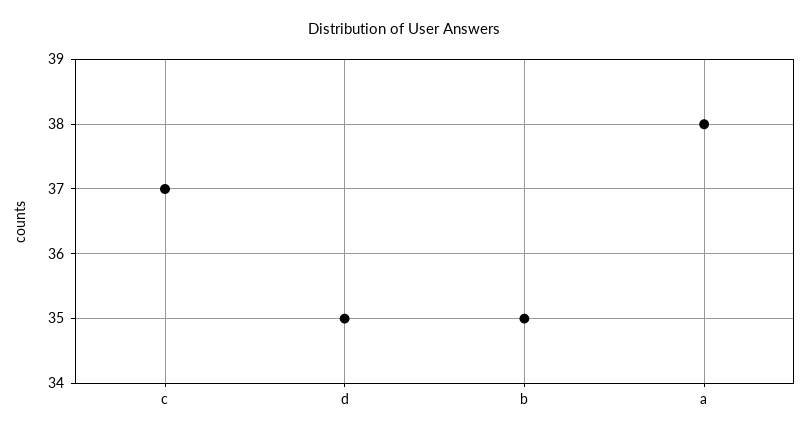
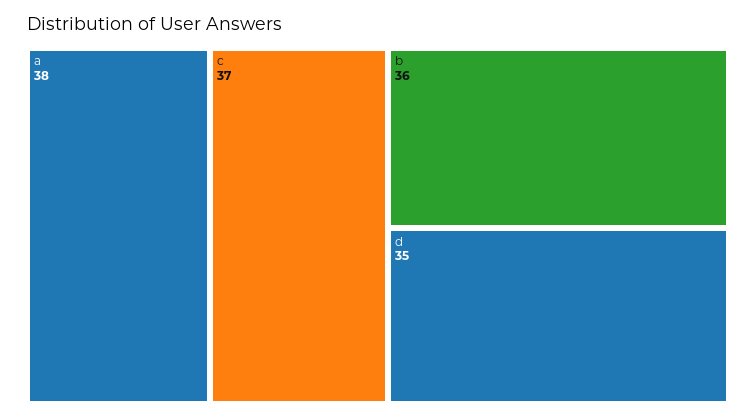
b: 35 -> 36

